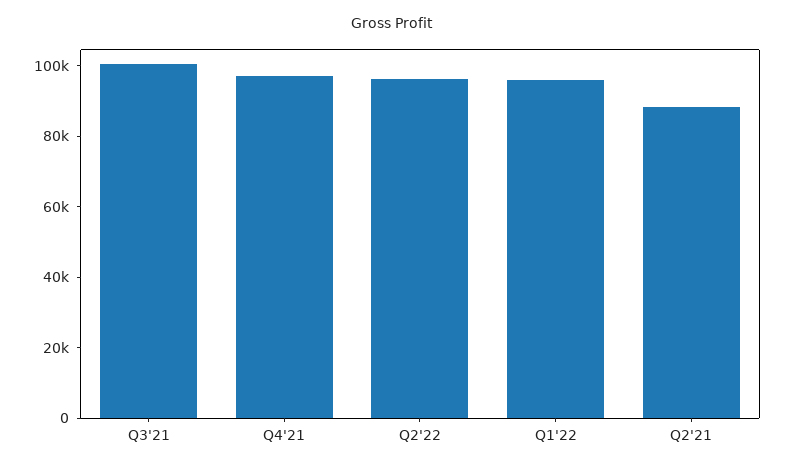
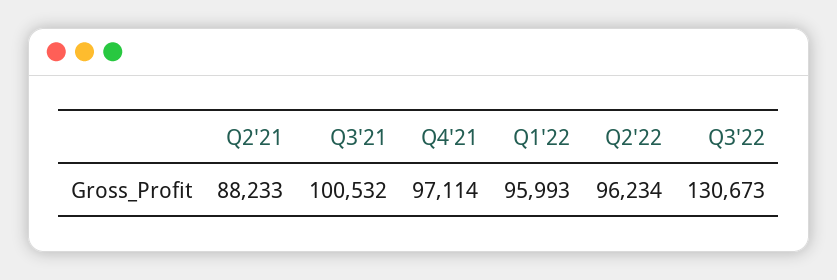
Q3'22: none -> 130673

